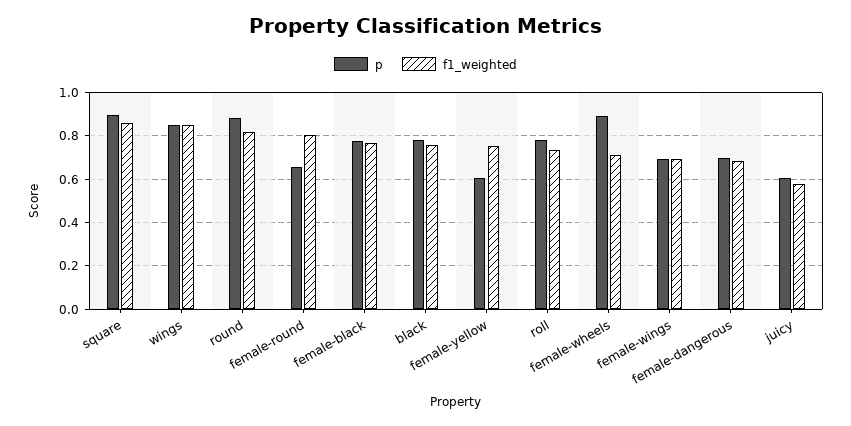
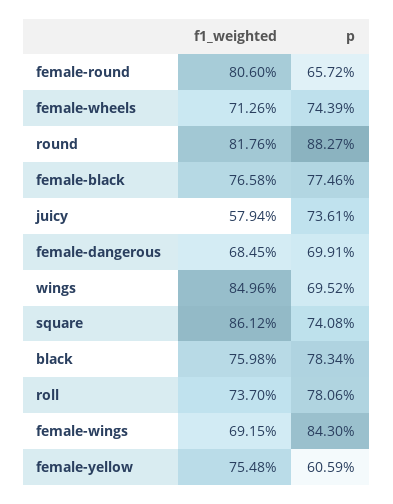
p, square: 0.9 -> 0.7408
p, wings: 0.85 -> 0.6952
p, female-wheels: 0.9 -> 0.7439
p, female-wings: 0.7 -> 0.843
p, juicy: 0.6 -> 0.7361

